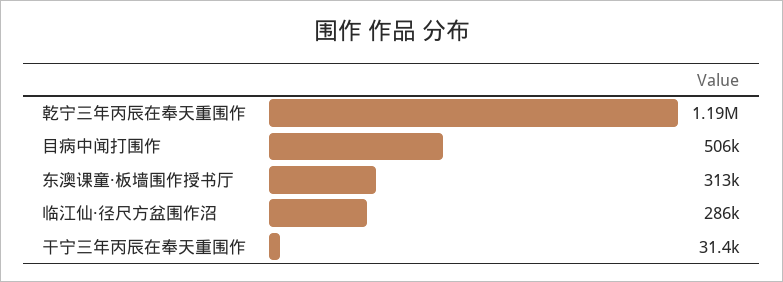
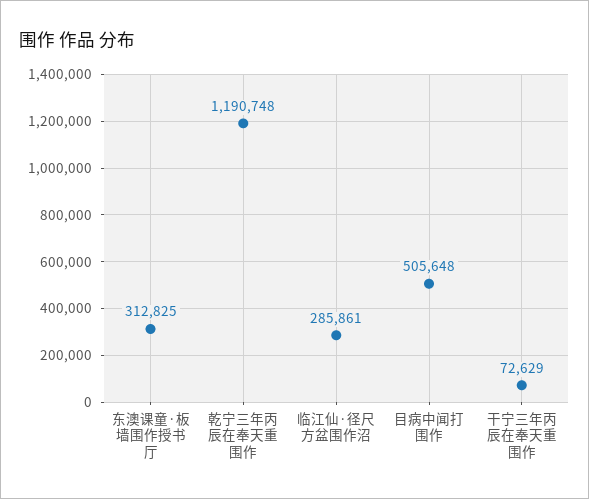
干宁三年丙辰在奉天重围作: 31400 -> 72629

